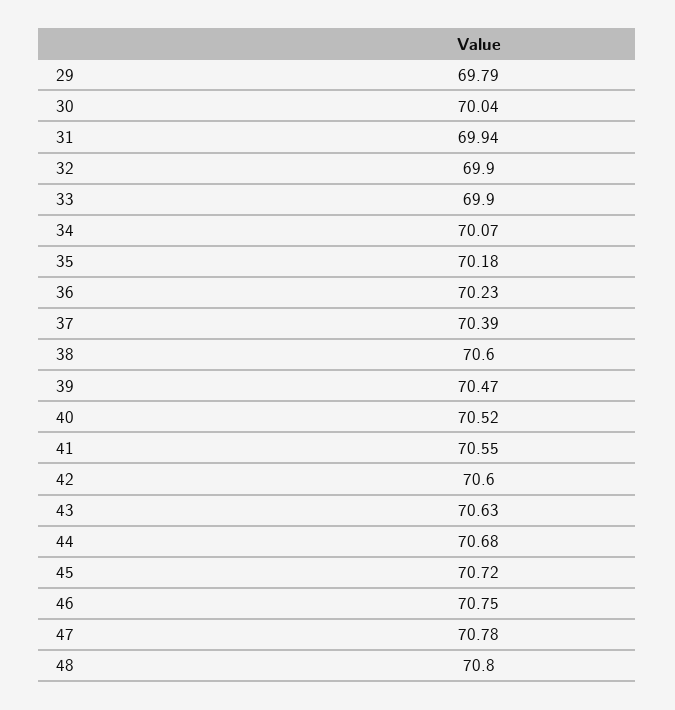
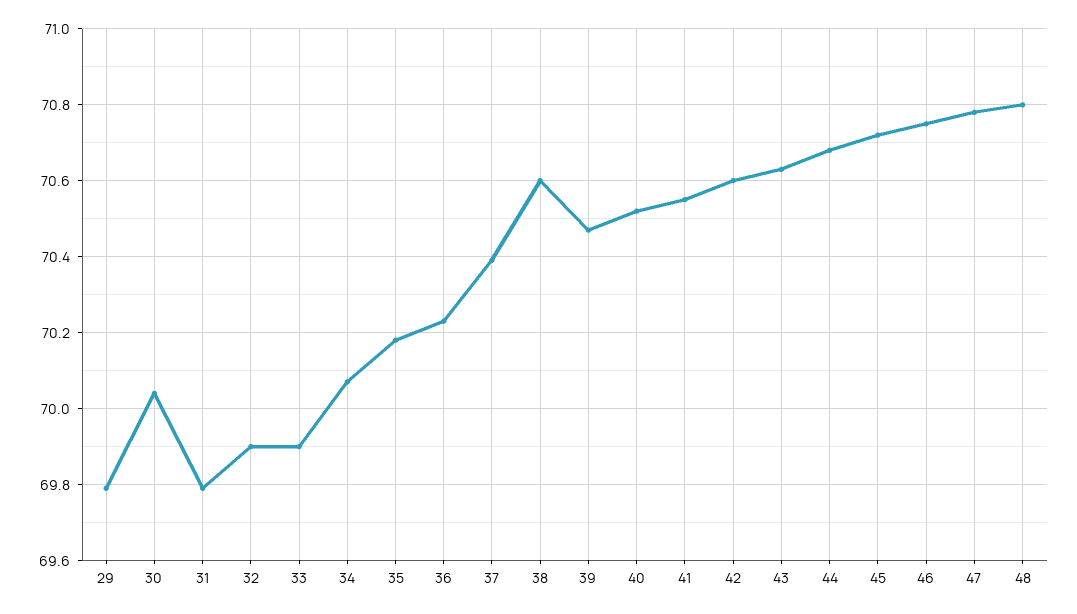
31: 69.94 -> 69.8

